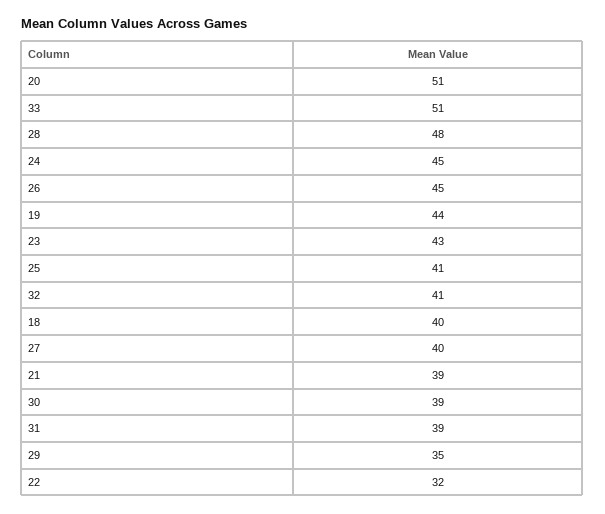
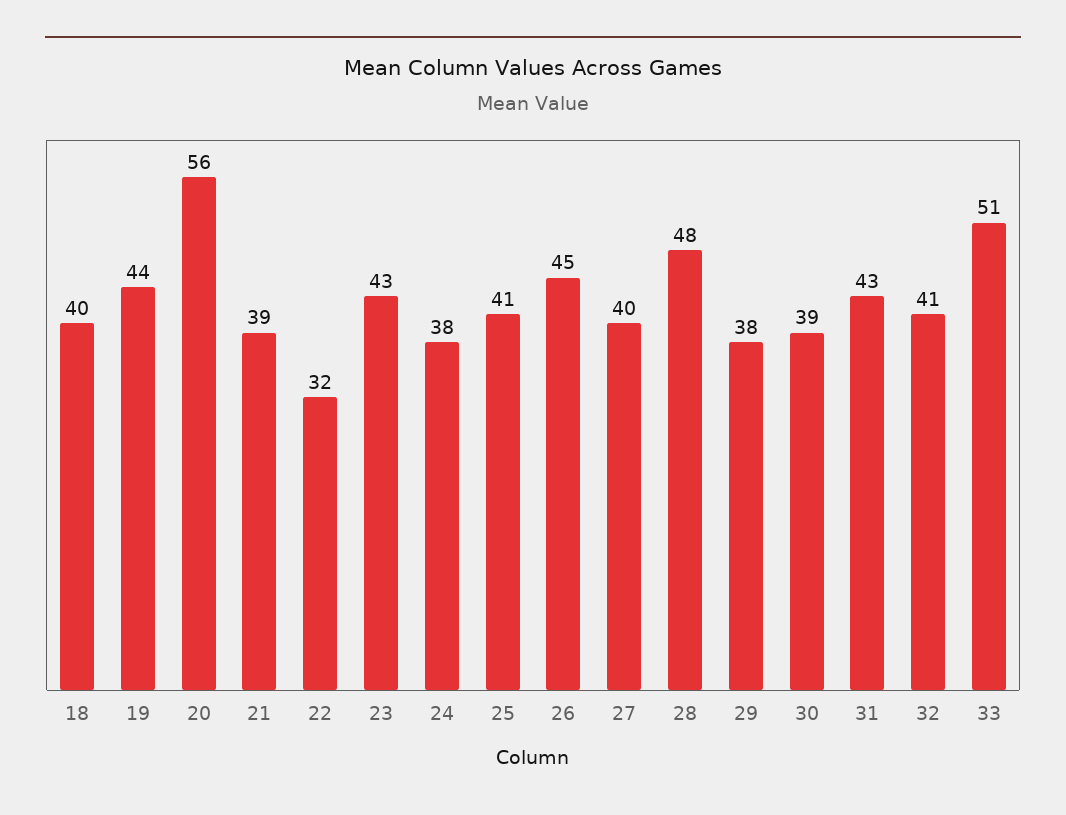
20: 51 -> 56
24: 45 -> 38
31: 39 -> 43
29: 35 -> 38

